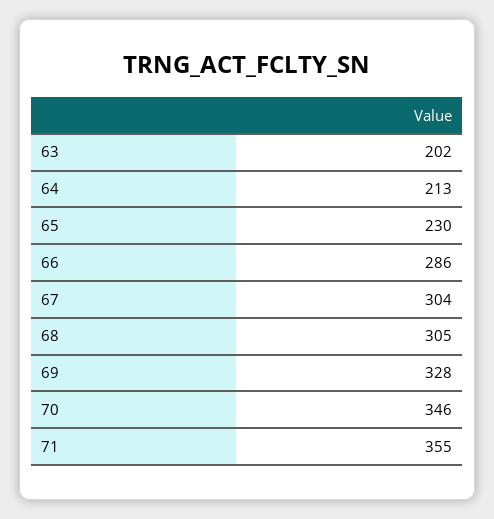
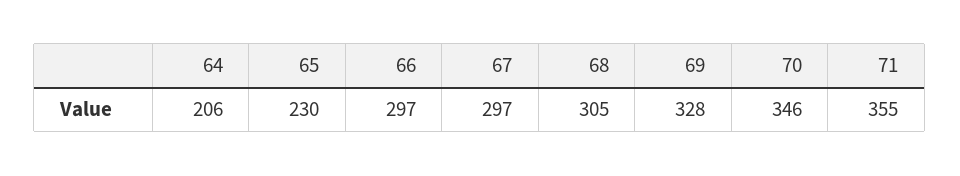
63: 202 -> none
64: 213 -> 206
66: 286 -> 297
67: 304 -> 297

